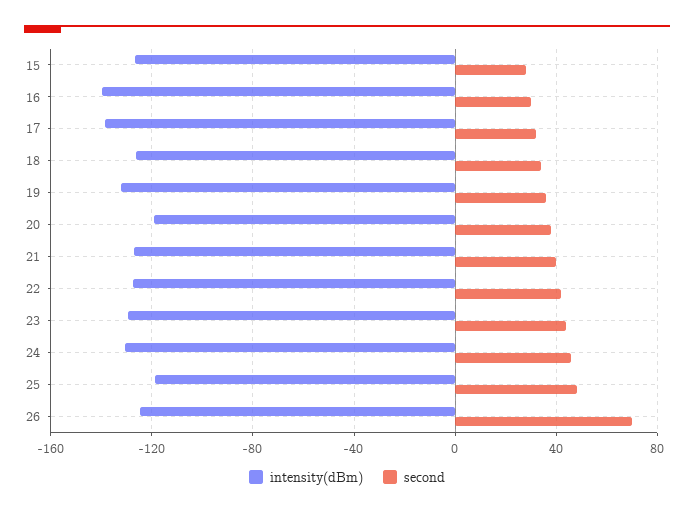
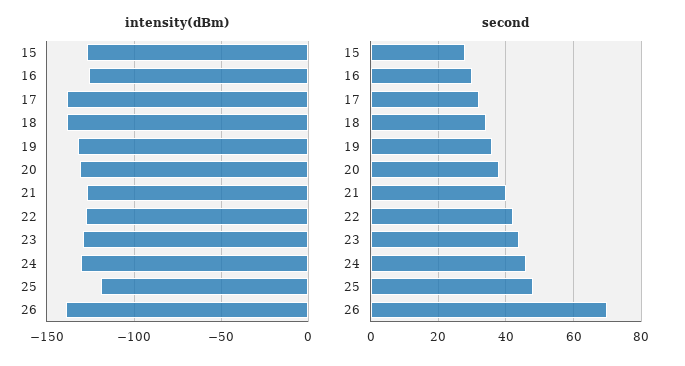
intensity(dBm), 16: -140 -> -125
intensity(dBm), 18: -125 -> -140
intensity(dBm), 20: -120 -> -130
intensity(dBm), 26: -125 -> -140

